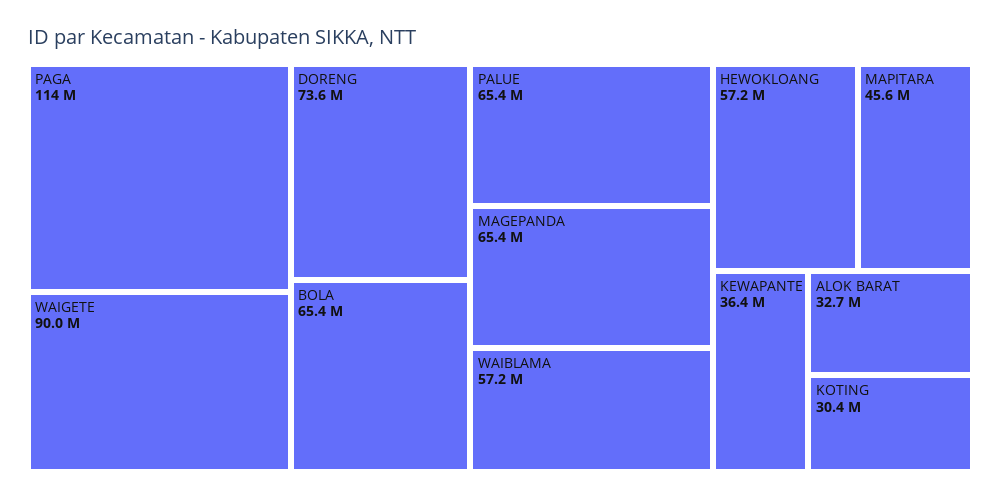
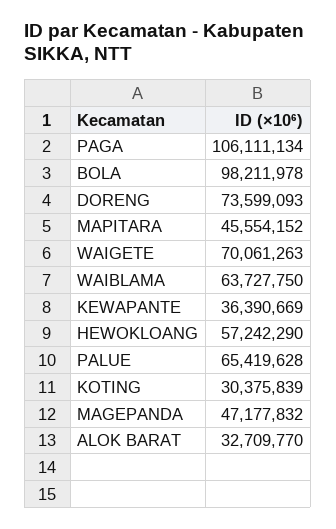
PAGA: 114000000 -> 106111134
WAIGETE: 90000000 -> 70061263
BOLA: 65400000 -> 98211978
MAGEPANDA: 65400000 -> 47177832
WAIBLAMA: 57200000 -> 63727750

